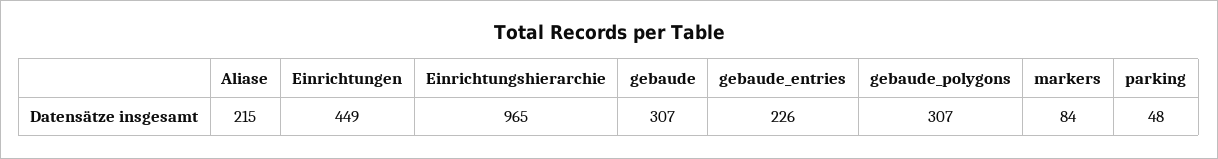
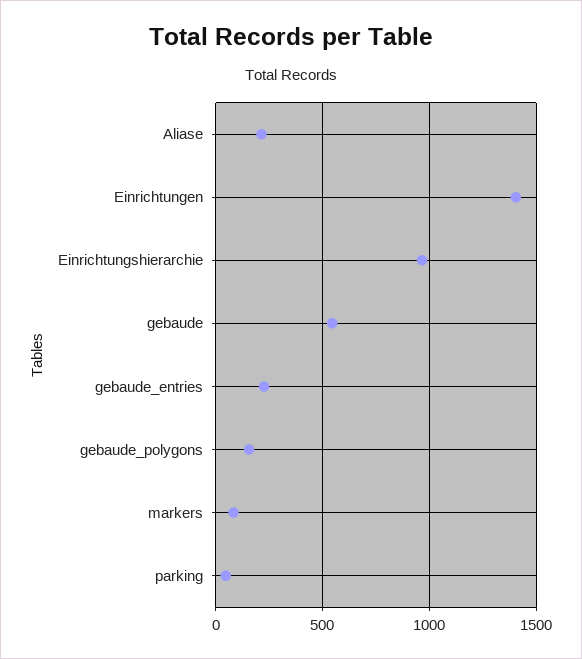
Einrichtungen: 449 -> 1400
gebaude: 307 -> 550
gebaude_polygons: 307 -> 150

